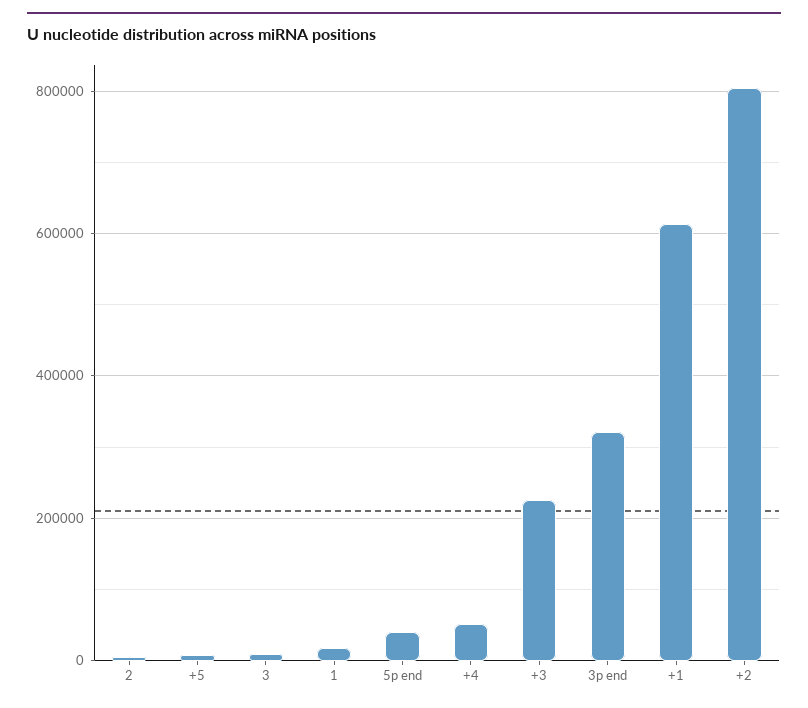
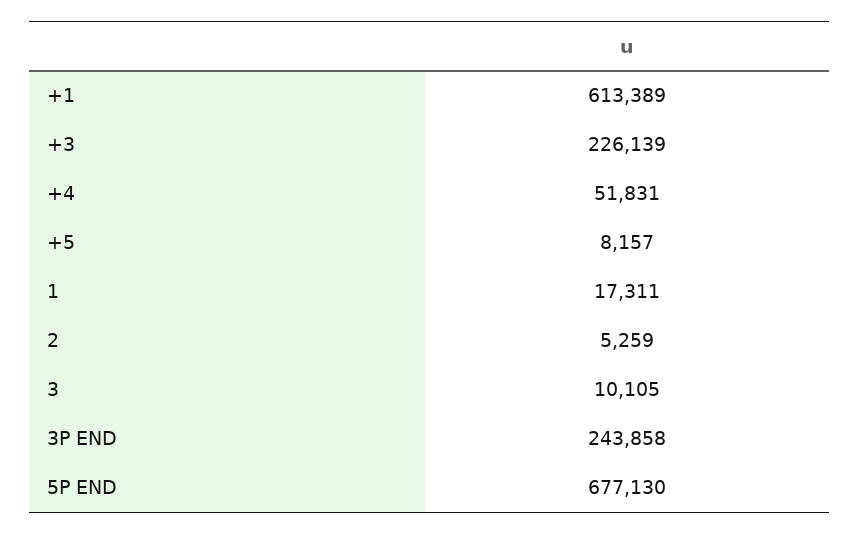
5p end: 40000 -> 677130
3p end: 320000 -> 243858
+2: 800000 -> none

